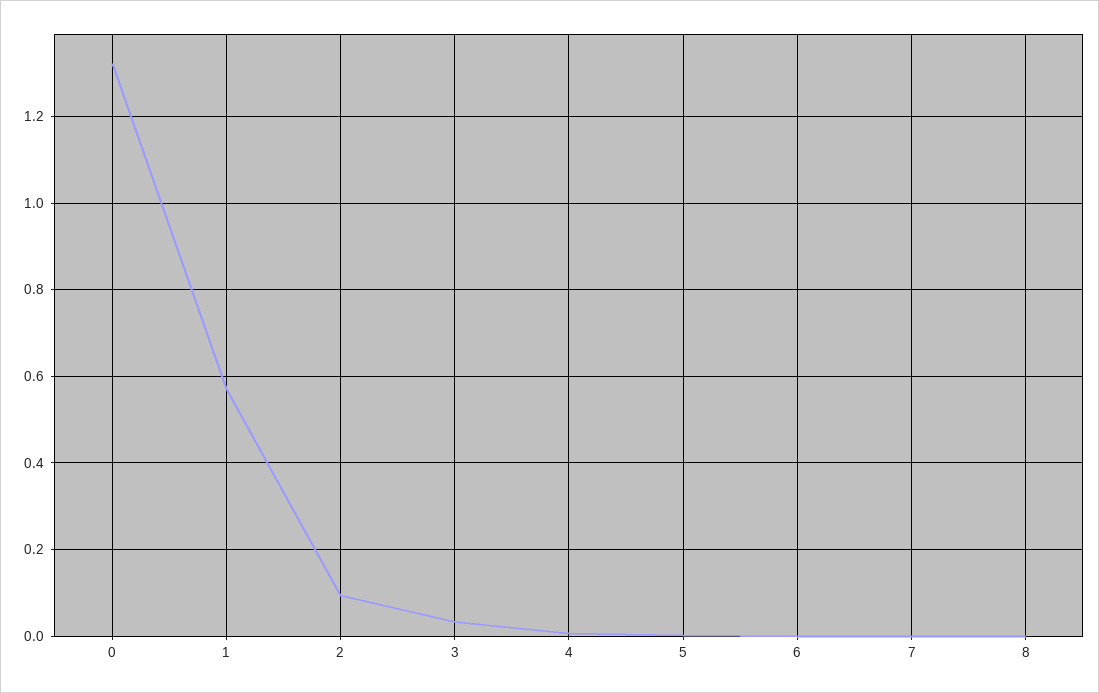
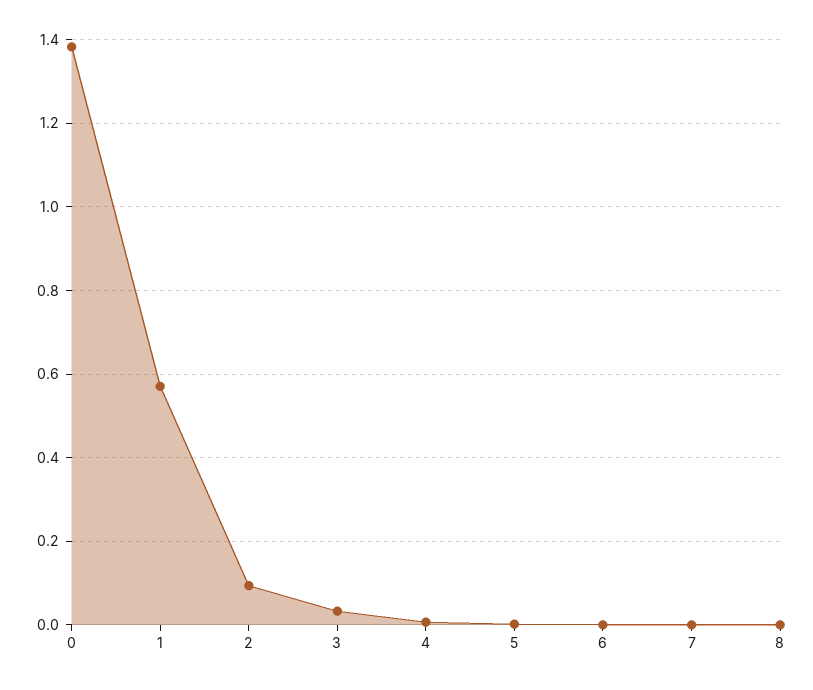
0: 1.32 -> 1.38

